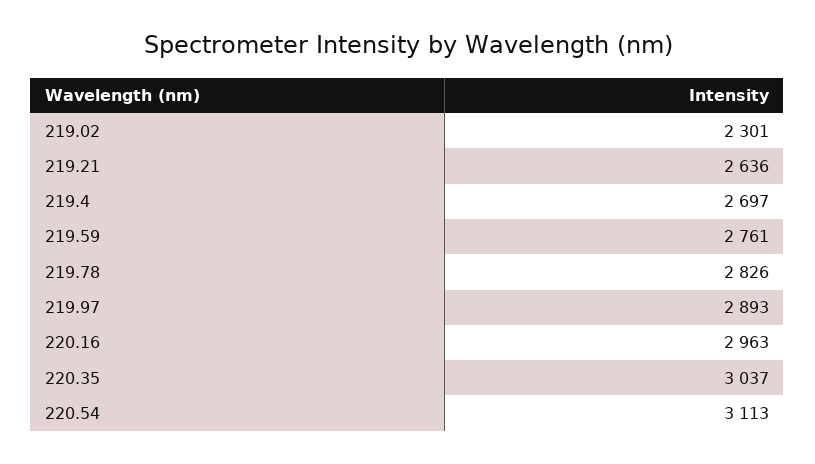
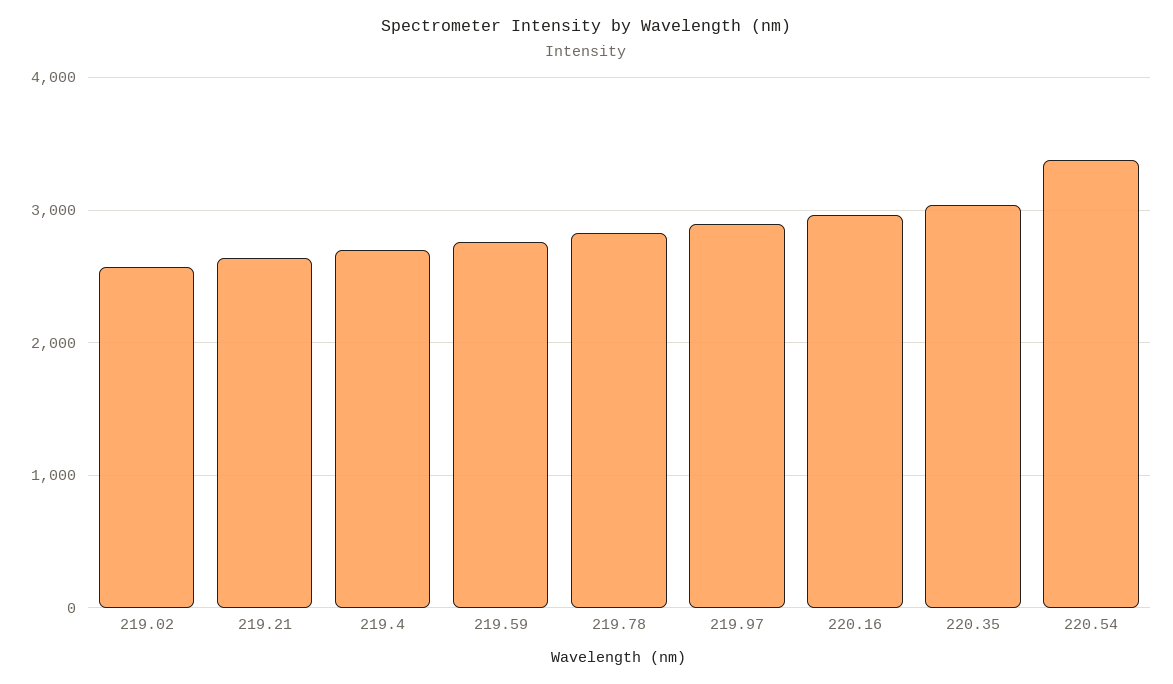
219.02: 2301 -> 2600
220.54: 3113 -> 3400

